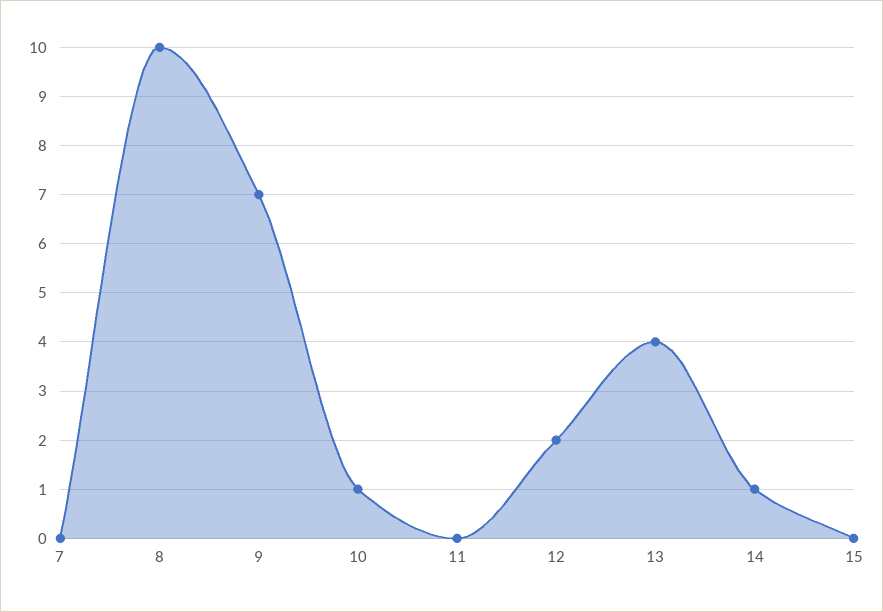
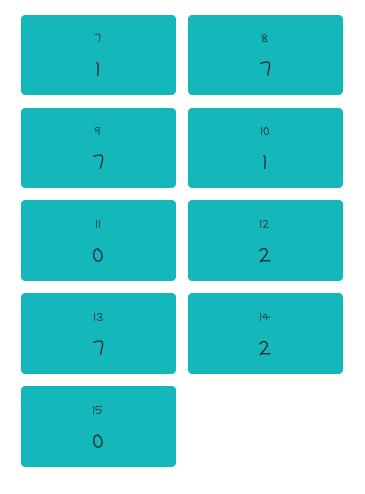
7: 0 -> 1
8: 10 -> 7
13: 4 -> 7
14: 1 -> 2

